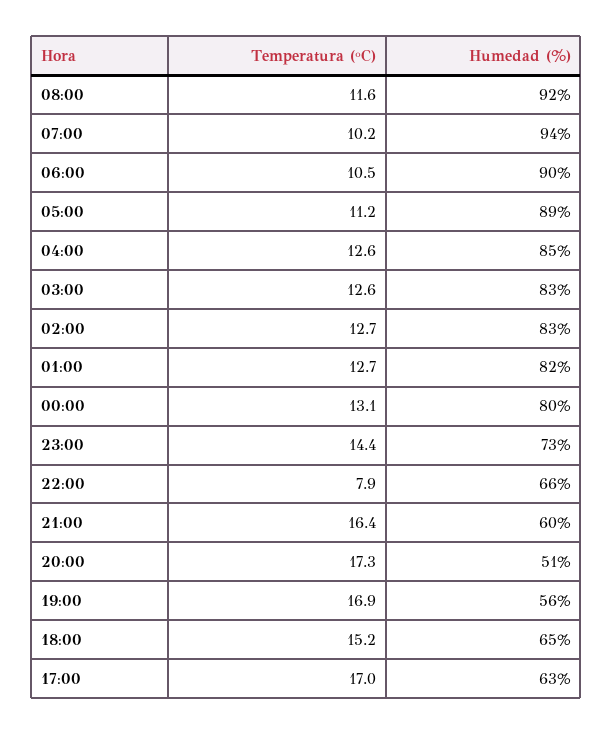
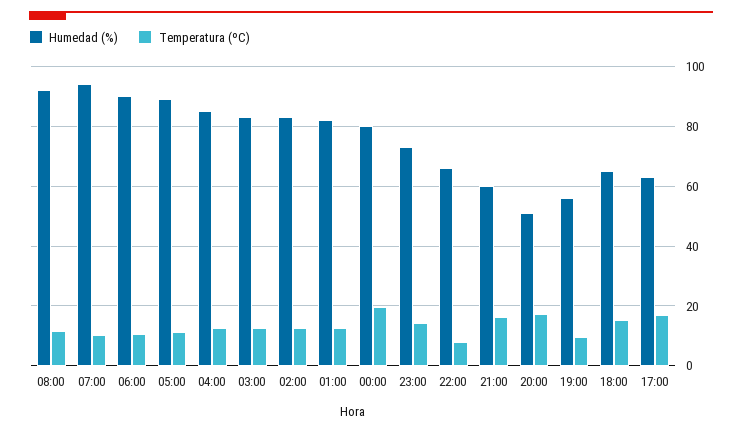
Temperatura (ºC), 00:00: 13.1 -> 20
Temperatura (ºC), 19:00: 16.9 -> 10

